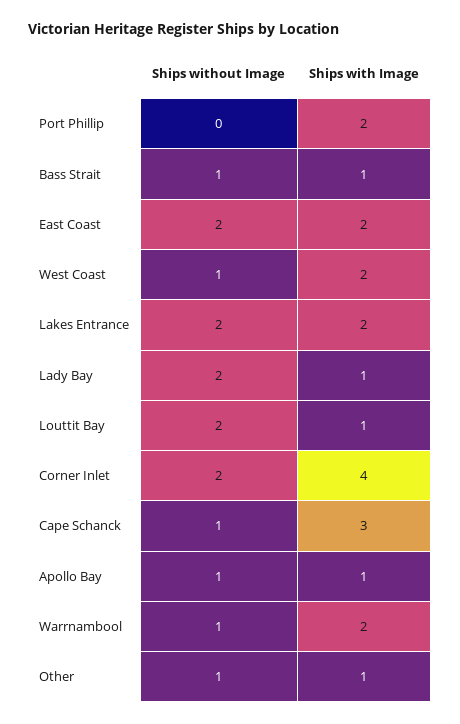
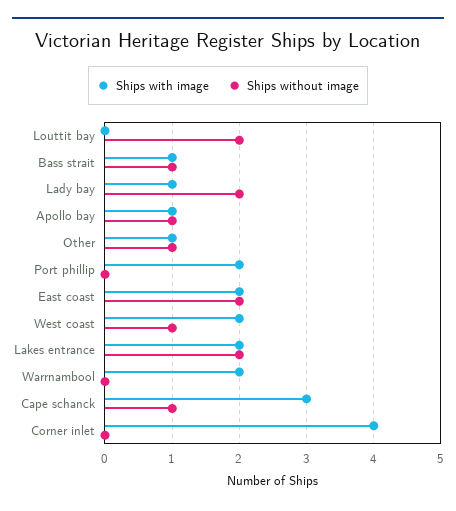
Ships with Image, Louttit Bay: 1 -> 0
Ships without Image, Corner Inlet: 2 -> 0
Ships without Image, Warrnambool: 1 -> 0

